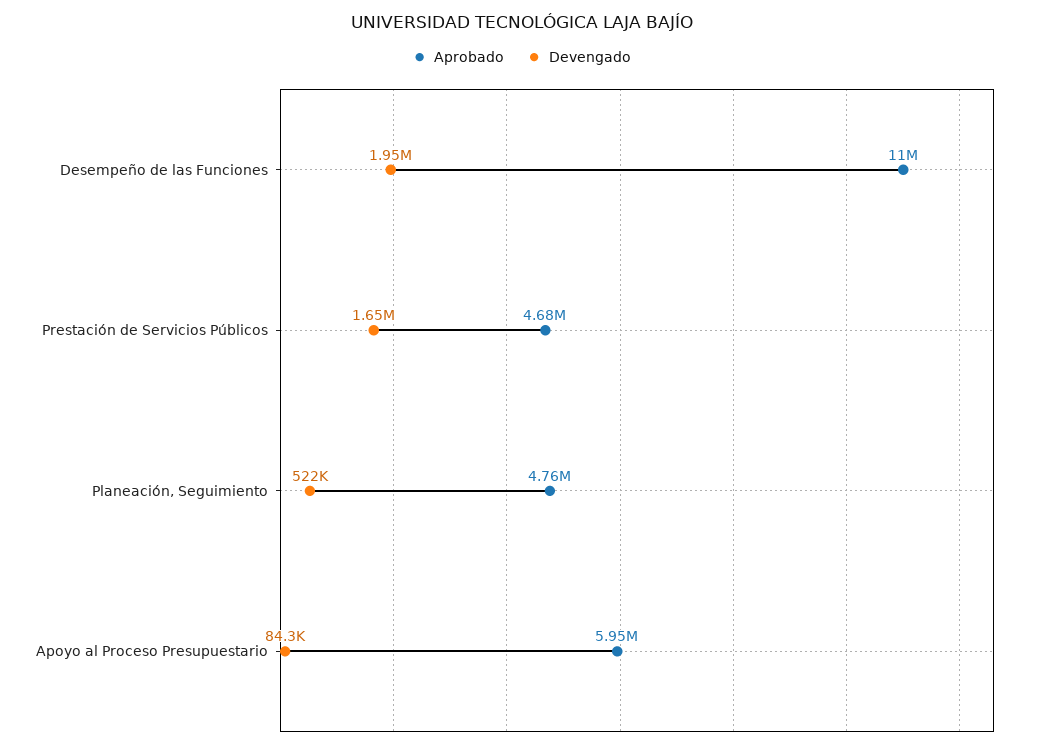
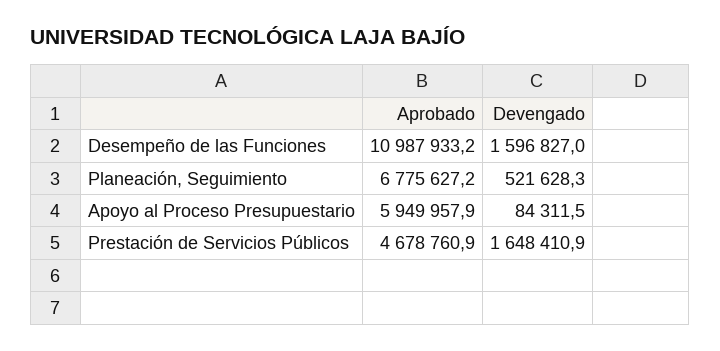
Devengado, Desempeño de las Funciones: 1950000 -> 1596827
Aprobado, Planeación, Seguimiento: 4760000 -> 6775627.2

